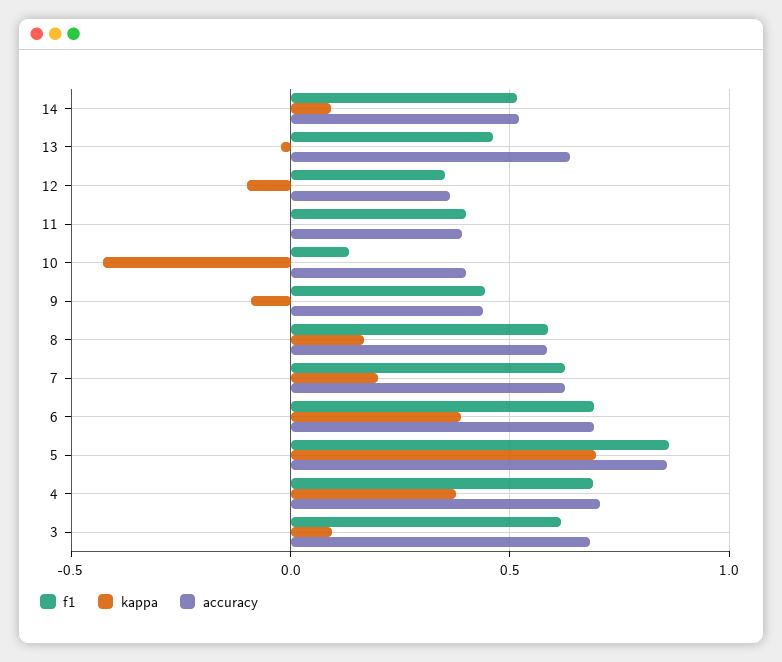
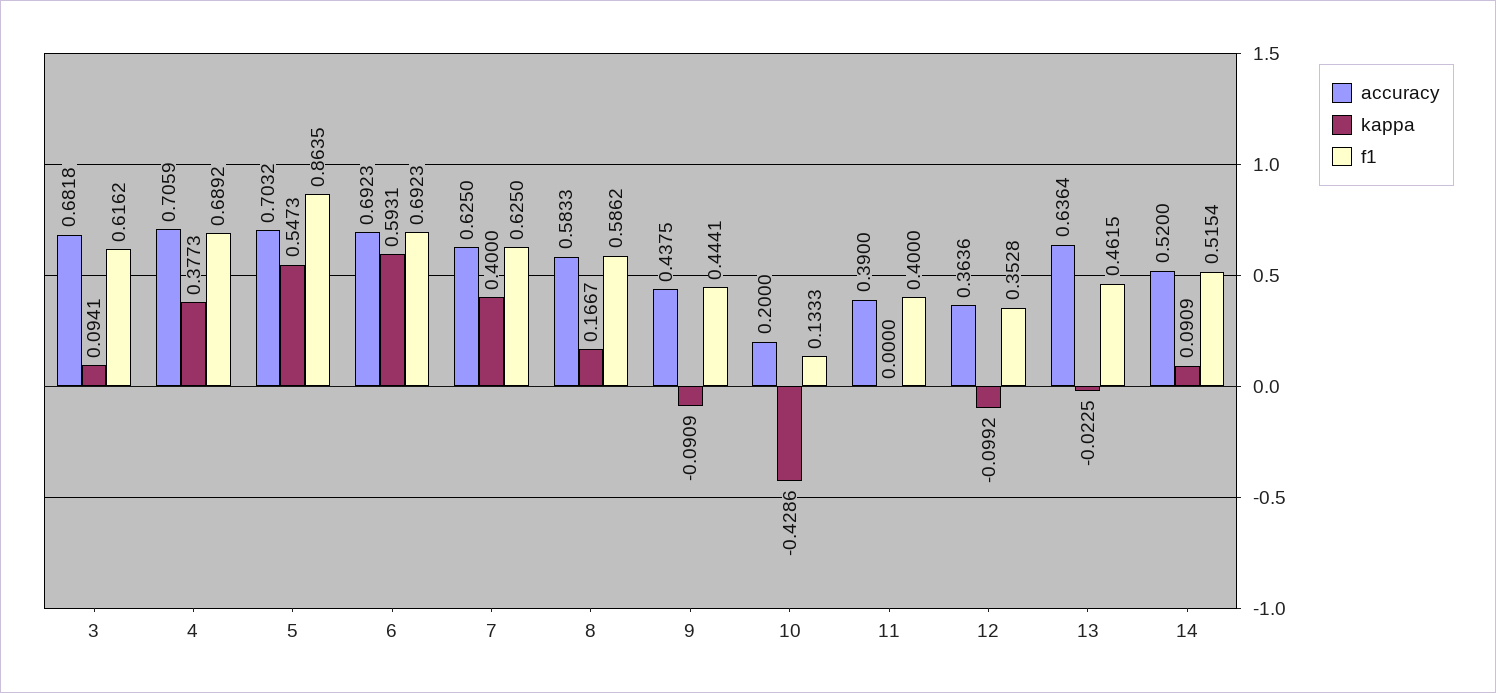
accuracy, 10: 0.4 -> 0.2
kappa, 7: 0.2 -> 0.4
kappa, 6: 0.4 -> 0.5931
kappa, 5: 0.7 -> 0.5473
accuracy, 5: 0.85 -> 0.7032

